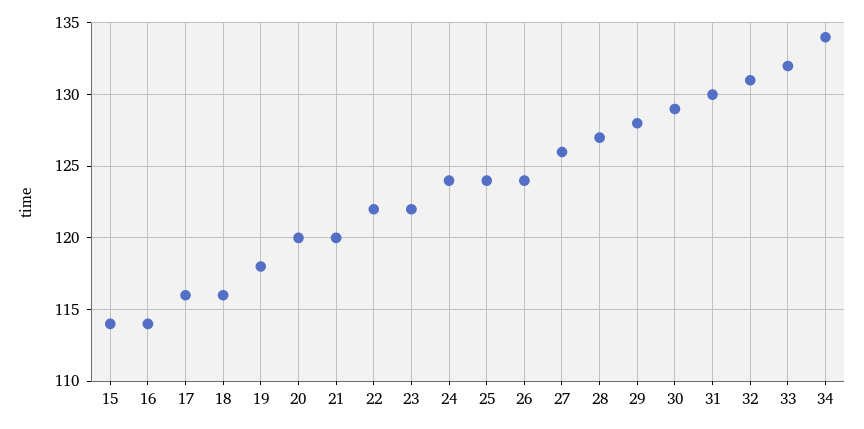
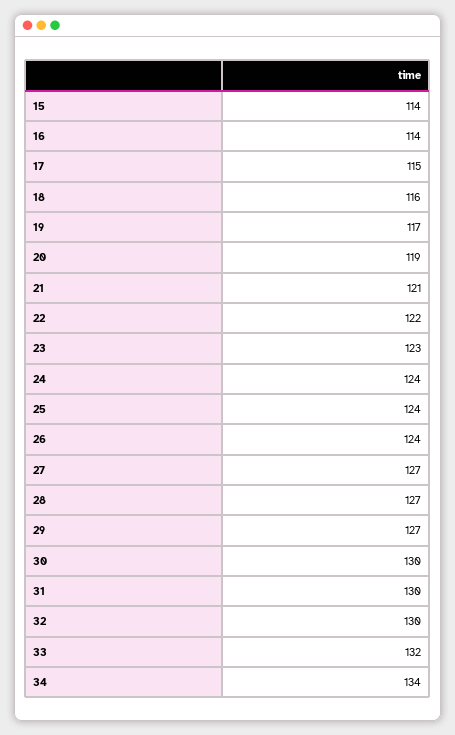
17: 116 -> 115
19: 118 -> 117
20: 120 -> 119
21: 120 -> 121
23: 122 -> 123
27: 126 -> 127
29: 128 -> 127
30: 129 -> 130
32: 131 -> 130

